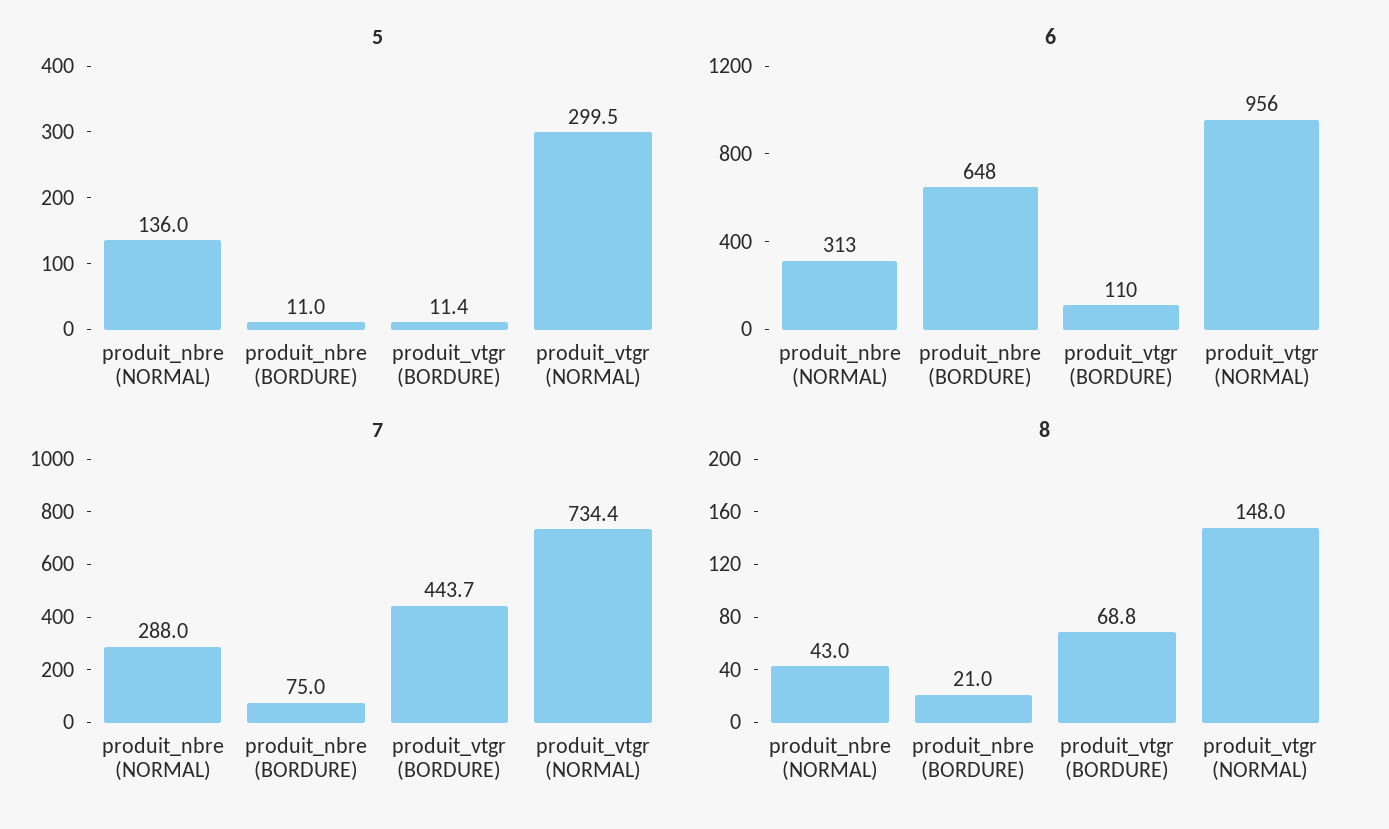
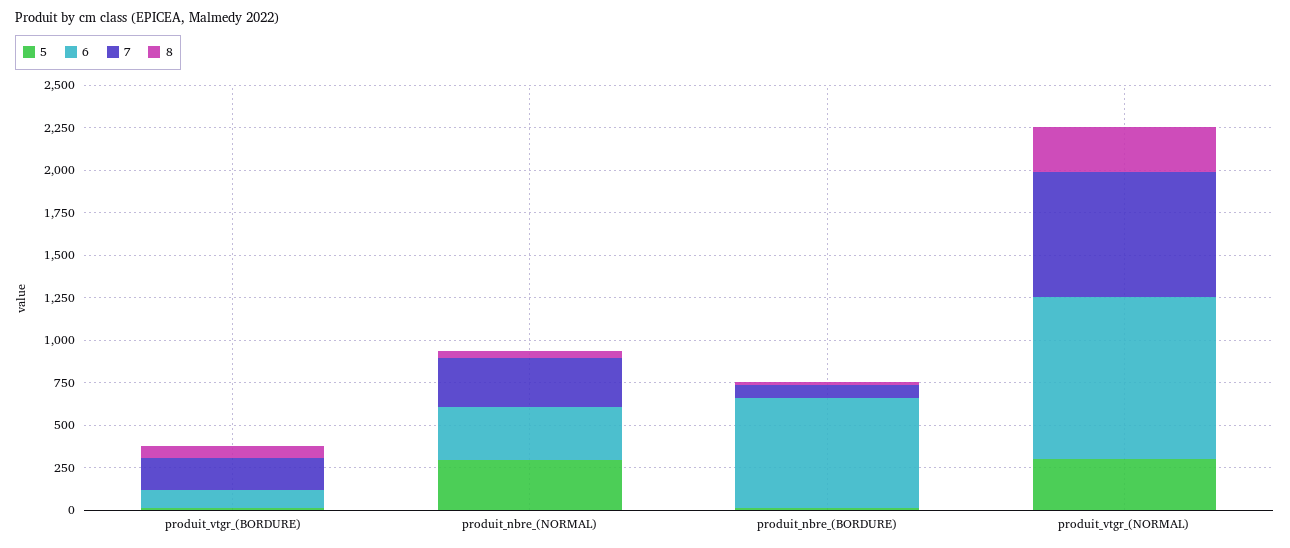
5, produit_nbre (NORMAL): 136 -> 300
7, produit_vtgr (BORDURE): 443.7 -> 200
8, produit_vtgr (NORMAL): 148 -> 250

